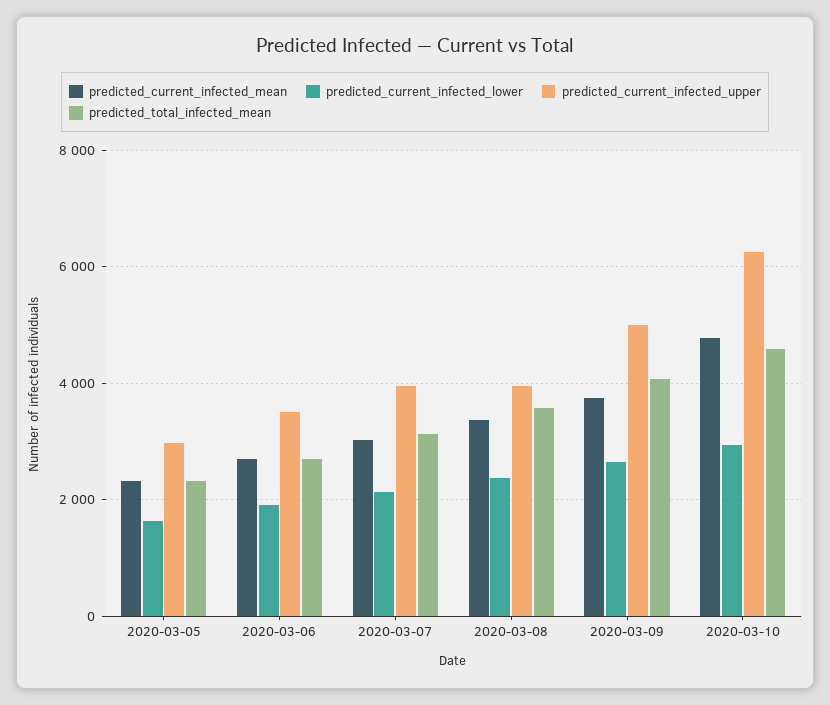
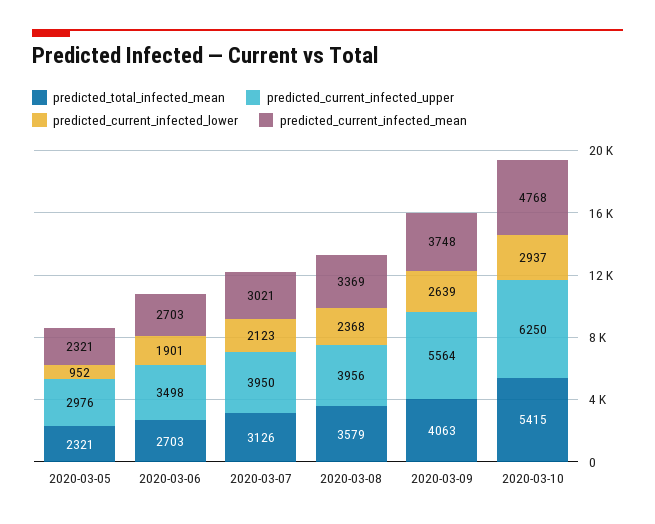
predicted_current_infected_lower, 2020-03-05: 1600 -> 952
predicted_current_infected_upper, 2020-03-09: 5000 -> 5564
predicted_total_infected_mean, 2020-03-10: 4600 -> 5415

